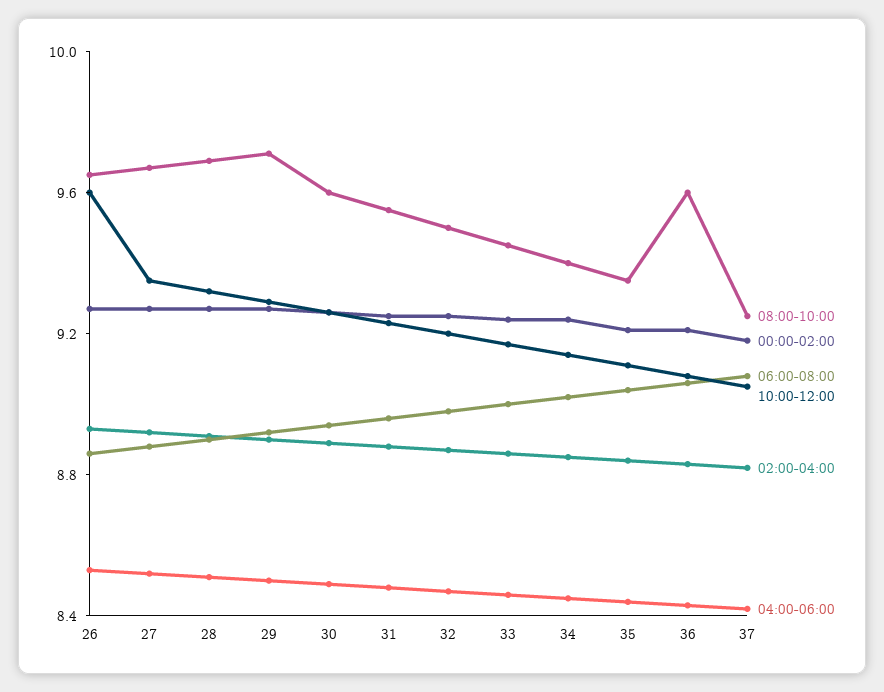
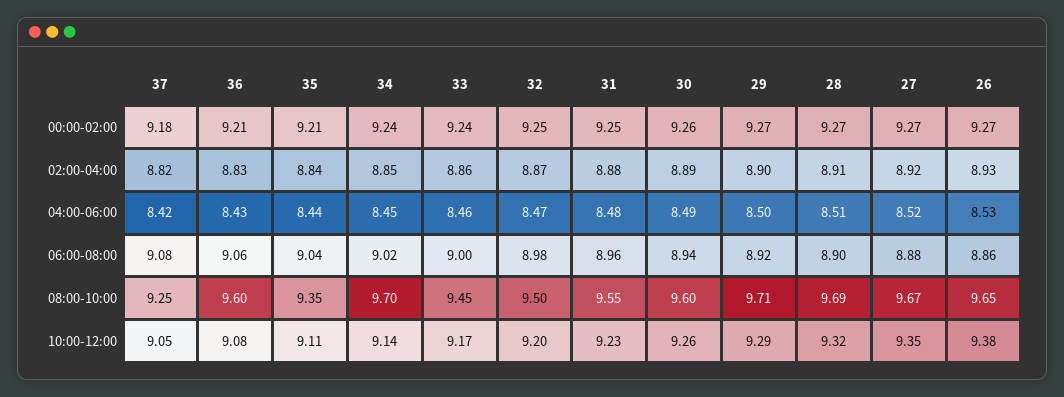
10:00-12:00, 26: 9.6 -> 9.38
08:00-10:00, 34: 9.4 -> 9.7

